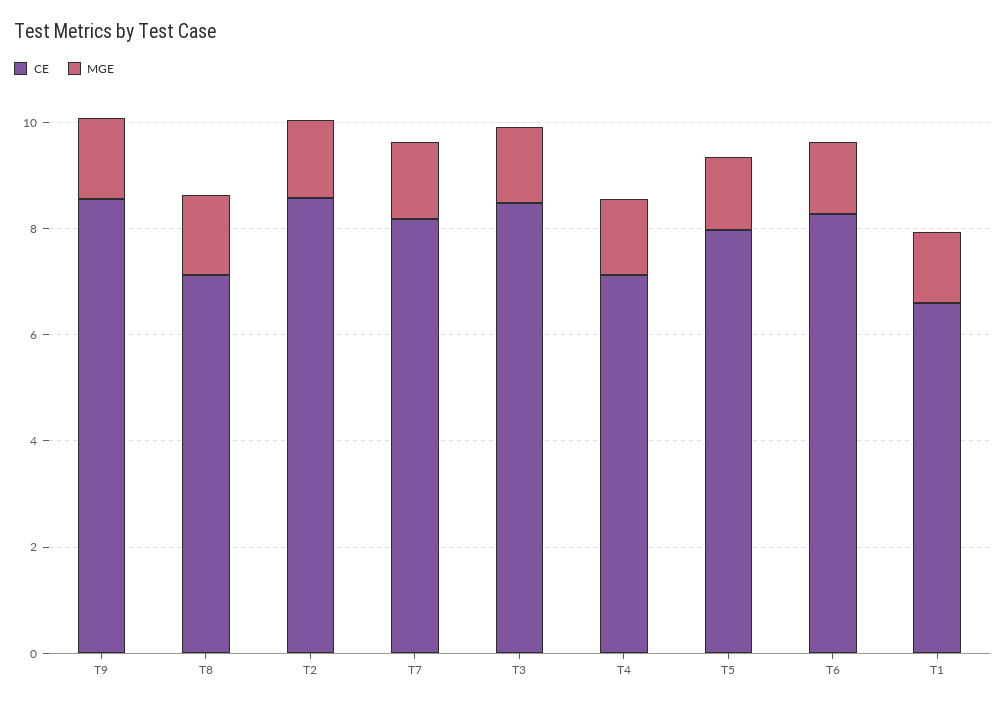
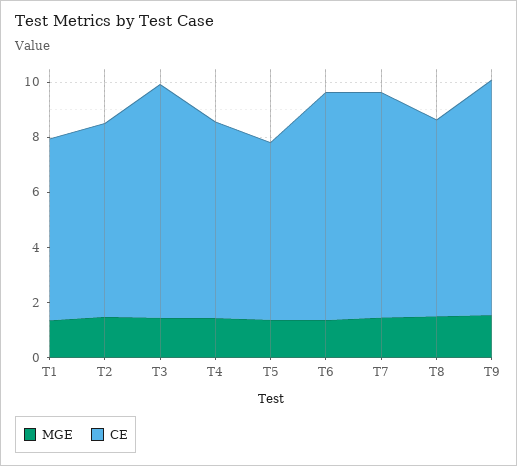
CE, T2: 8.5 -> 7
CE, T5: 8 -> 6.5

